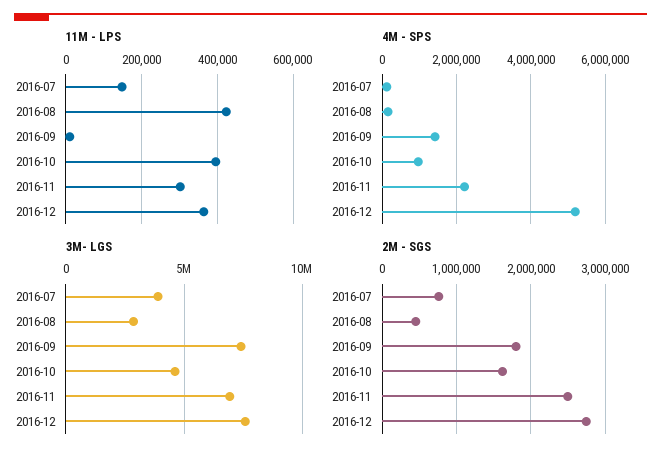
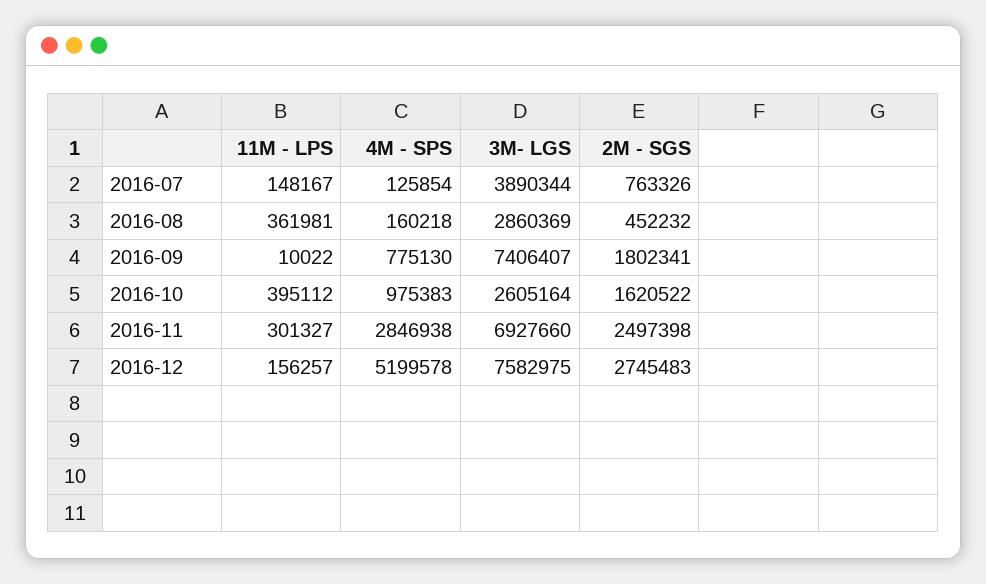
11M - LPS, 2016-08: 420000 -> 361981
11M - LPS, 2016-12: 360000 -> 156257
4M - SPS, 2016-09: 1400000 -> 775130
4M - SPS, 2016-11: 2200000 -> 2846938
3M- LGS, 2016-10: 4500000 -> 2605164

